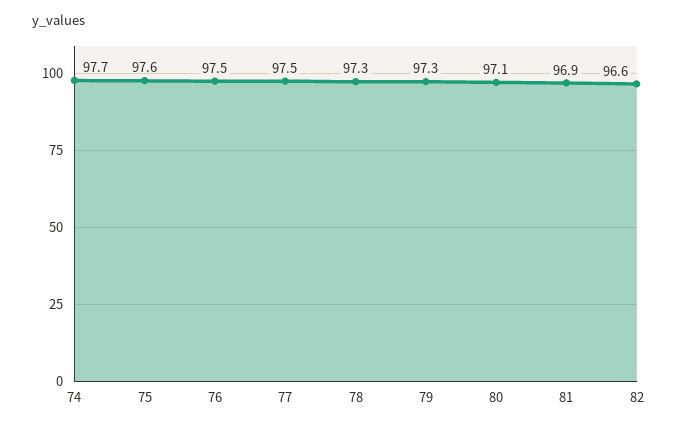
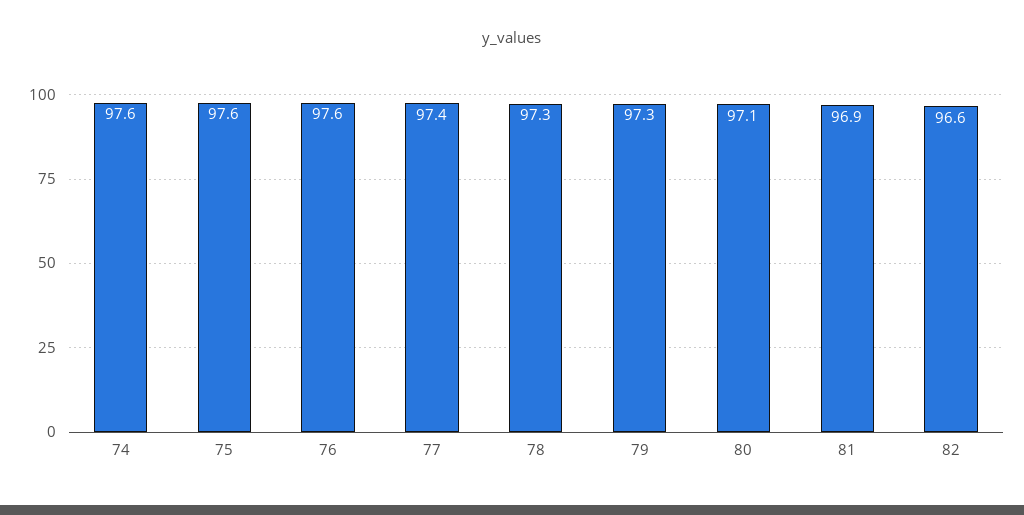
74: 97.7 -> 97.6
76: 97.5 -> 97.6
77: 97.5 -> 97.4

